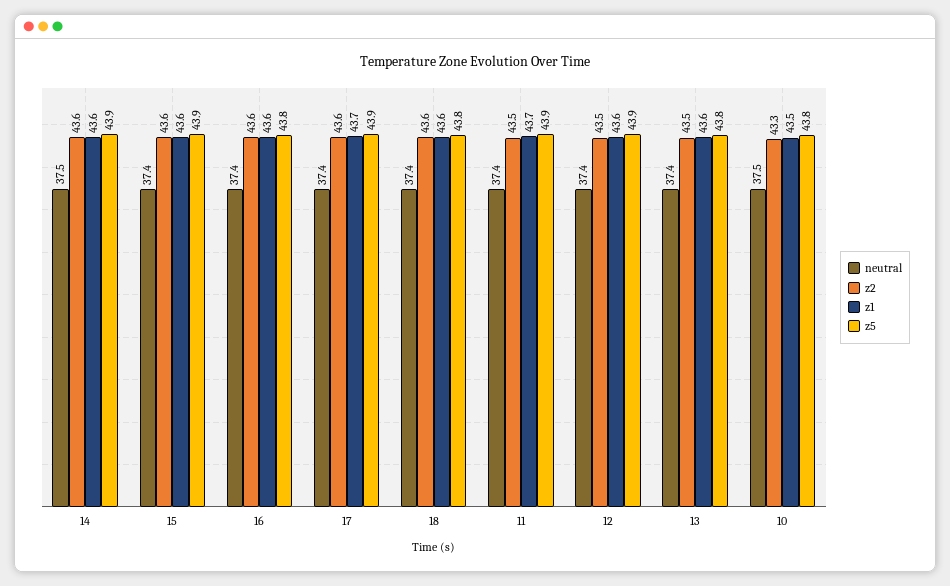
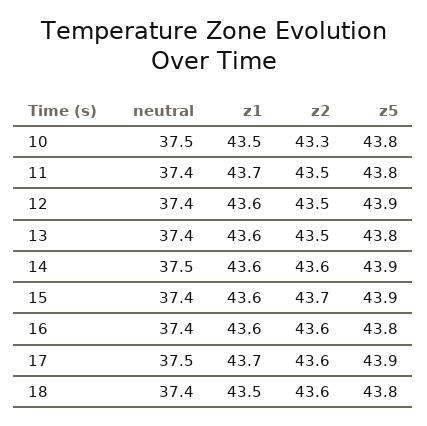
z2, 15: 43.6 -> 43.7
neutral, 17: 37.4 -> 37.5
z1, 18: 43.6 -> 43.5
z5, 11: 43.9 -> 43.8

